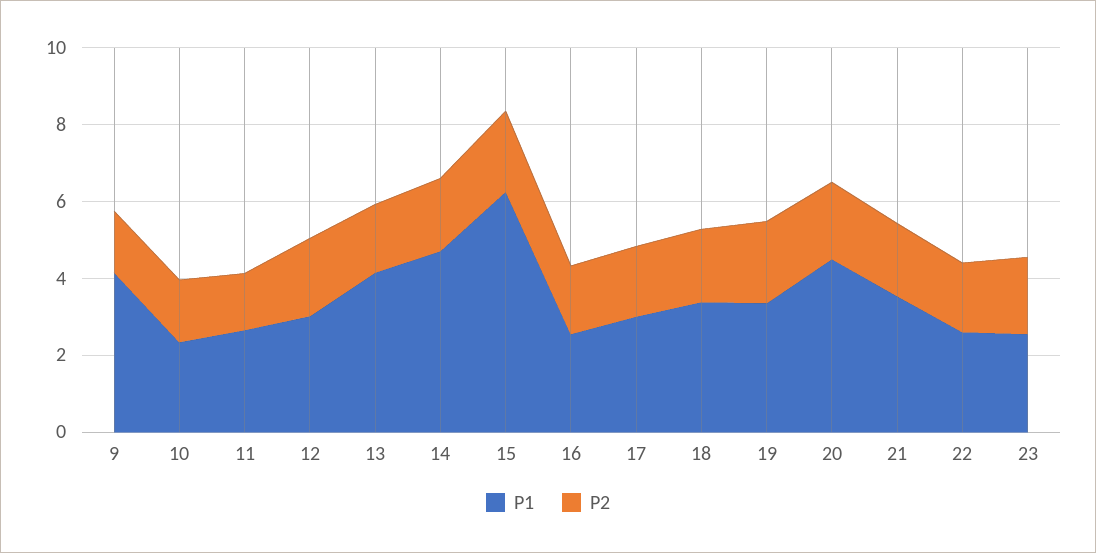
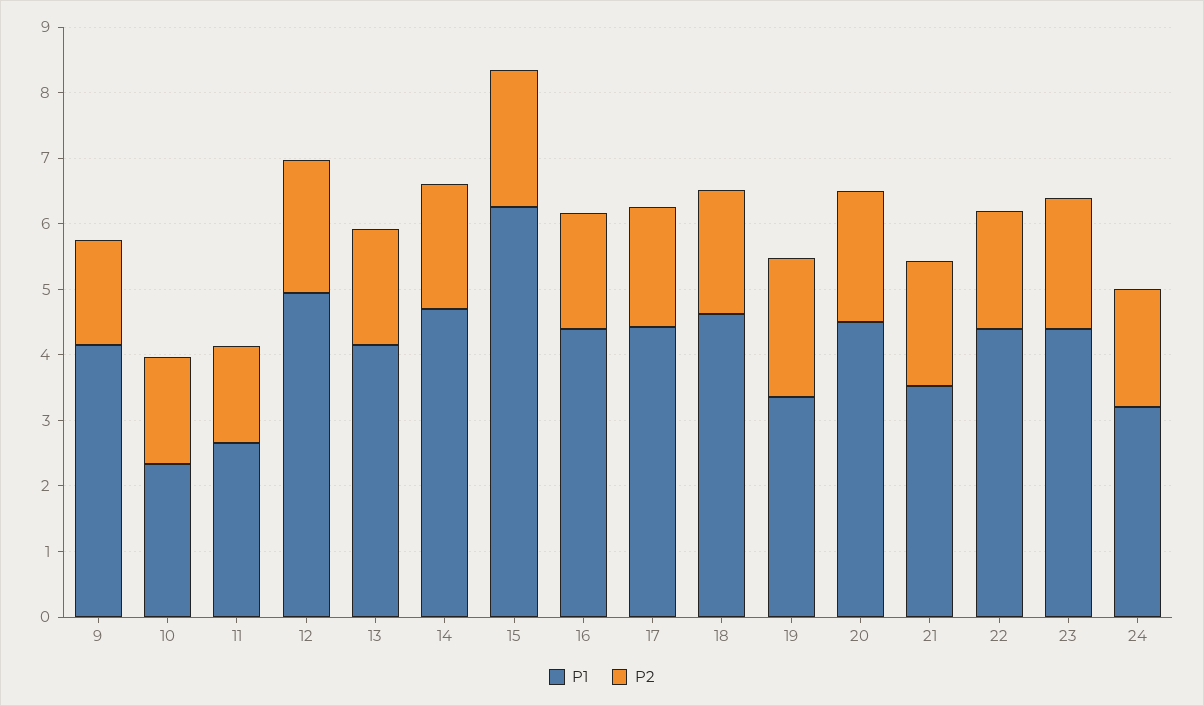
P1, 12: 3 -> 5
P1, 16: 2.5 -> 4.4
P1, 17: 3 -> 4.4
P1, 18: 3.5 -> 4.6
P1, 22: 2.5 -> 4.4
P1, 23: 2.5 -> 4.4
P1, 24: none -> 3.2
P2, 24: none -> 1.8

